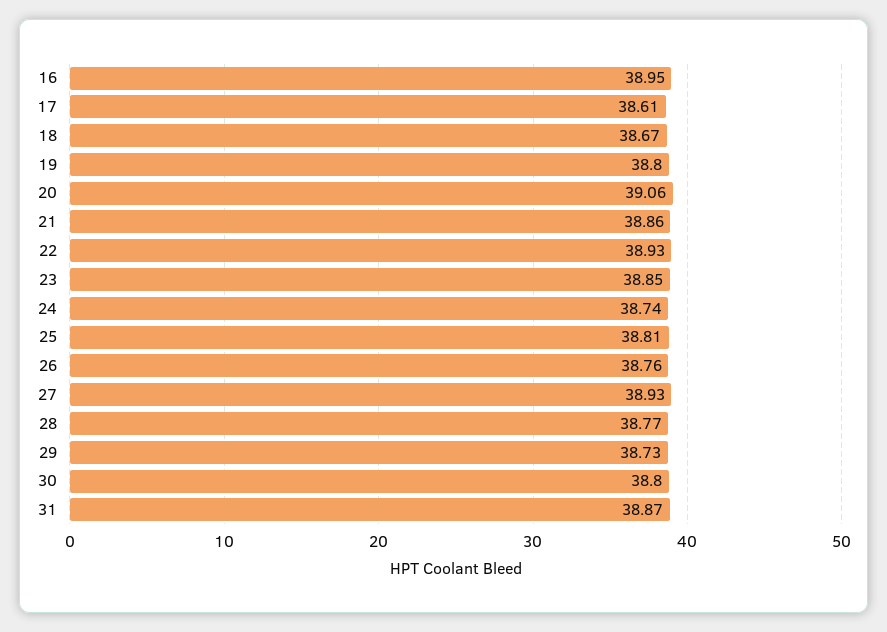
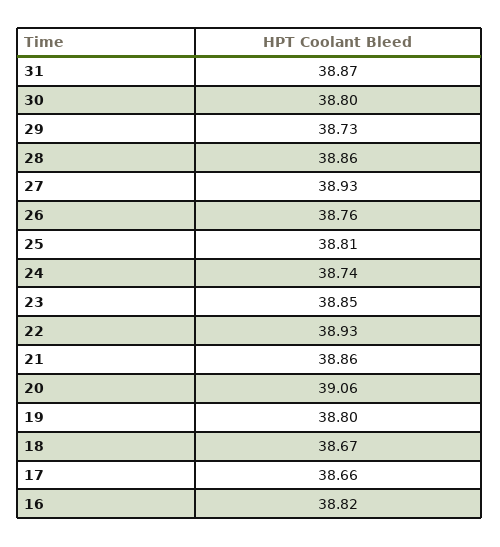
16: 38.95 -> 38.82
17: 38.61 -> 38.66
28: 38.77 -> 38.86

